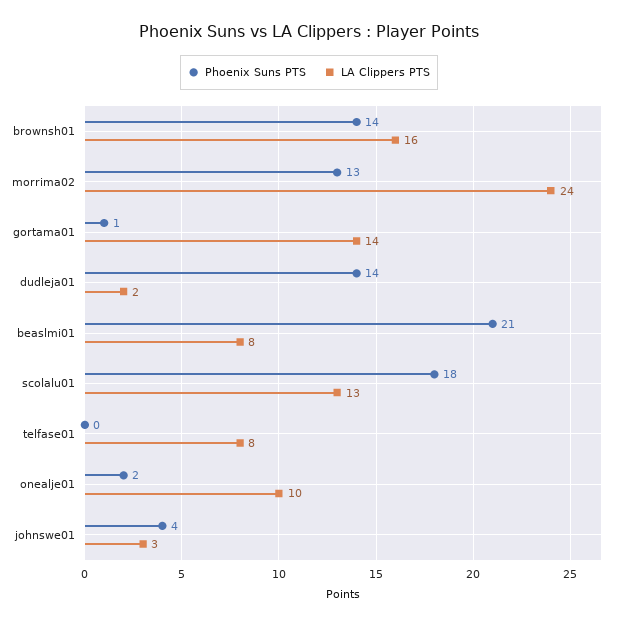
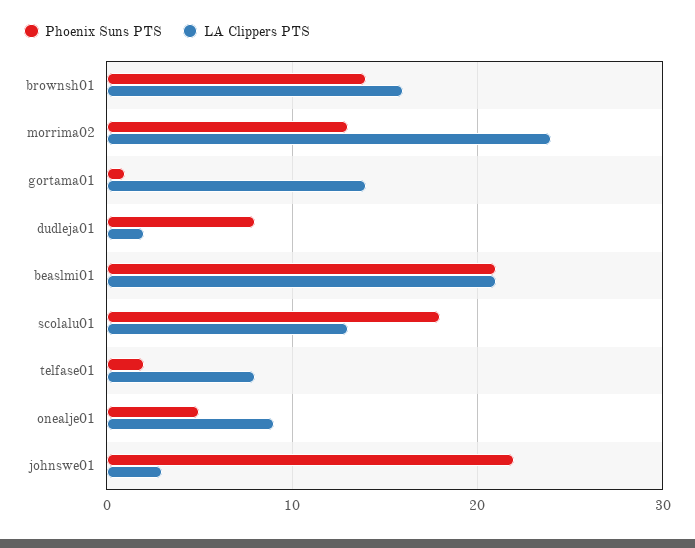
Phoenix Suns PTS, dudleja01: 14 -> 8
LA Clippers PTS, beaslmi01: 8 -> 21
Phoenix Suns PTS, telfase01: 0 -> 2
Phoenix Suns PTS, onealje01: 2 -> 5
LA Clippers PTS, onealje01: 10 -> 9
Phoenix Suns PTS, johnswe01: 4 -> 22

